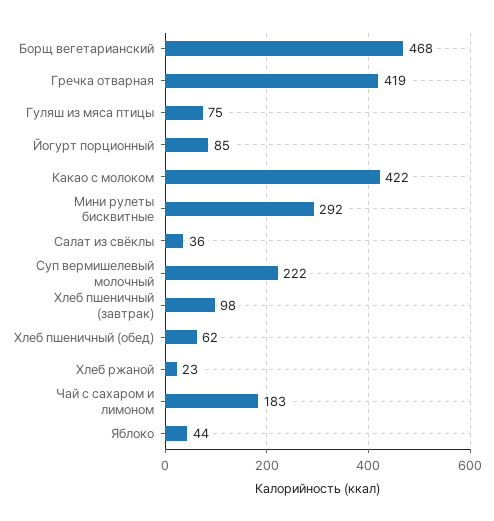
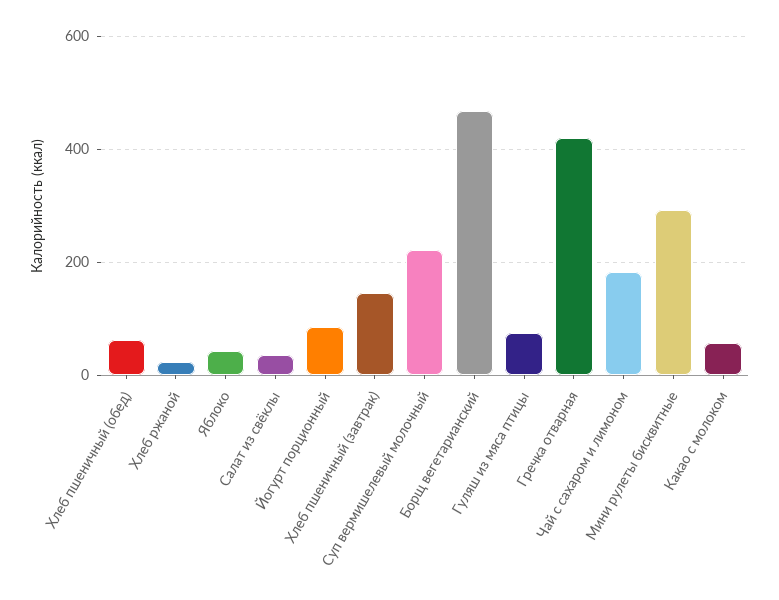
Какао с молоком: 422 -> 60
Хлеб пшеничный (завтрак): 98 -> 140

